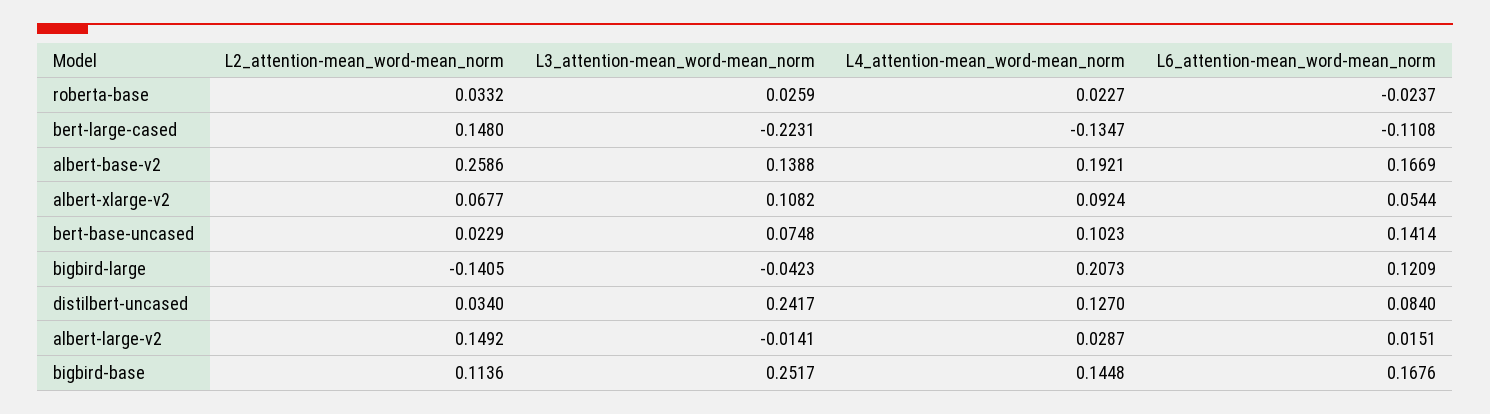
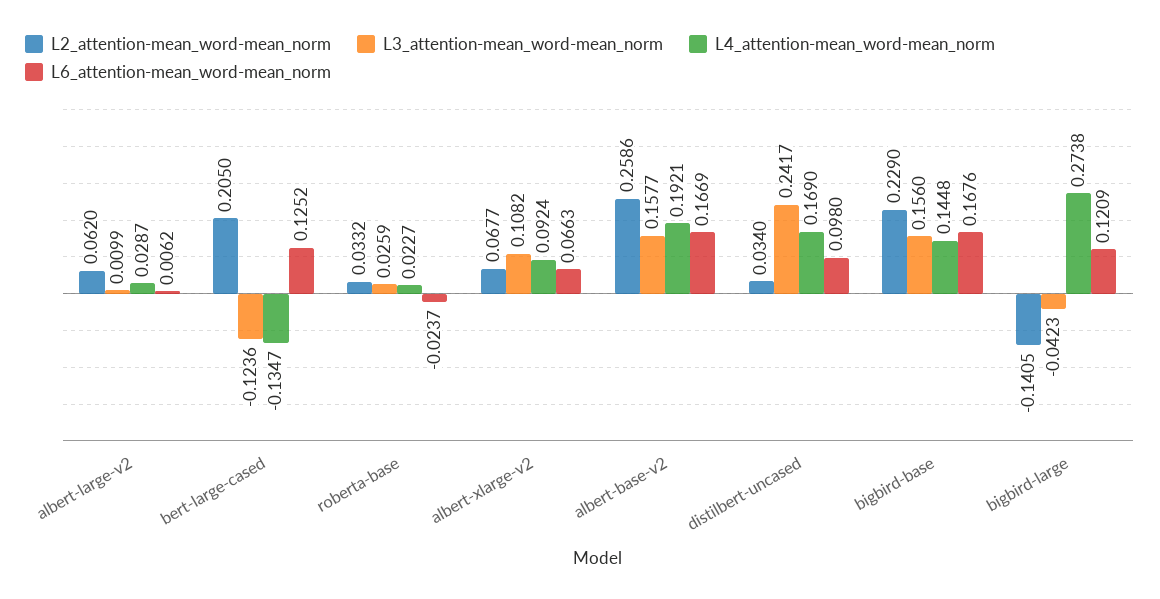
L2_attention-mean_word-mean_norm, bert-large-cased: 0.148 -> 0.205
L3_attention-mean_word-mean_norm, bert-large-cased: -0.2231 -> -0.1236
L6_attention-mean_word-mean_norm, bert-large-cased: -0.1108 -> 0.1252
L3_attention-mean_word-mean_norm, albert-base-v2: 0.1388 -> 0.1577
L6_attention-mean_word-mean_norm, albert-xlarge-v2: 0.0544 -> 0.0663
L2_attention-mean_word-mean_norm, bert-base-uncased: 0.0229 -> none
L3_attention-mean_word-mean_norm, bert-base-uncased: 0.0748 -> none
L4_attention-mean_word-mean_norm, bert-base-uncased: 0.1023 -> none
L6_attention-mean_word-mean_norm, bert-base-uncased: 0.1414 -> none
L4_attention-mean_word-mean_norm, bigbird-large: 0.2073 -> 0.2738
L4_attention-mean_word-mean_norm, distilbert-uncased: 0.127 -> 0.169
L6_attention-mean_word-mean_norm, distilbert-uncased: 0.084 -> 0.098
L2_attention-mean_word-mean_norm, albert-large-v2: 0.1492 -> 0.062
L3_attention-mean_word-mean_norm, albert-large-v2: -0.0141 -> 0.0099
L6_attention-mean_word-mean_norm, albert-large-v2: 0.0151 -> 0.0062
L2_attention-mean_word-mean_norm, bigbird-base: 0.1136 -> 0.229
L3_attention-mean_word-mean_norm, bigbird-base: 0.2517 -> 0.156

